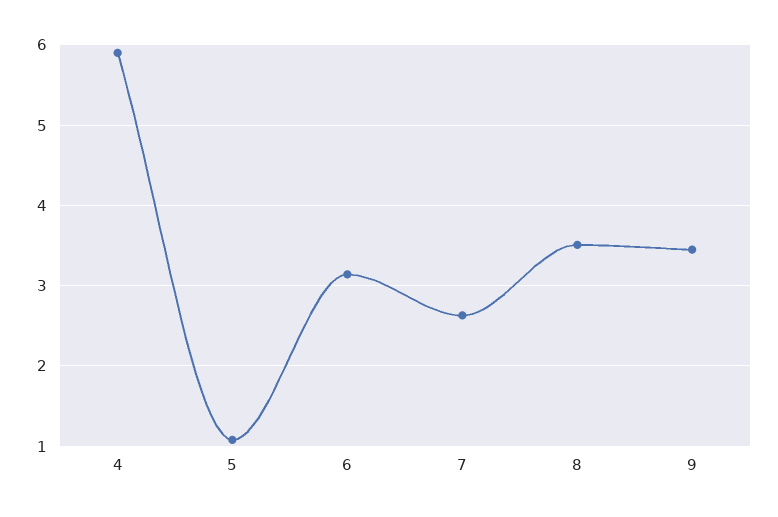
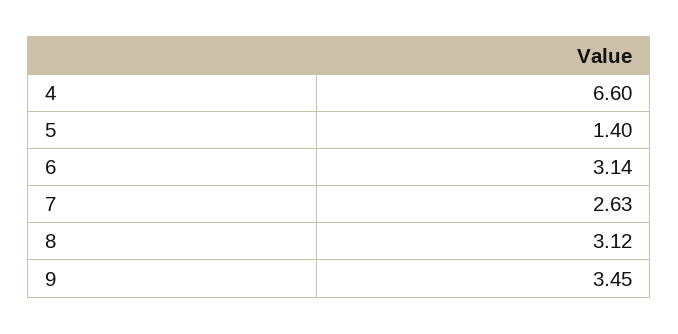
4: 5.9 -> 6.6
5: 1.1 -> 1.4
8: 3.5 -> 3.12

